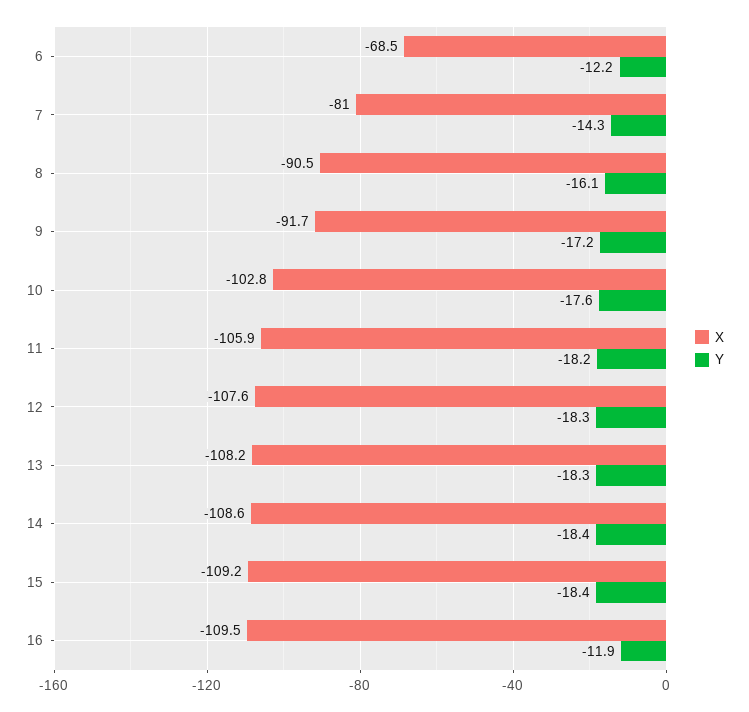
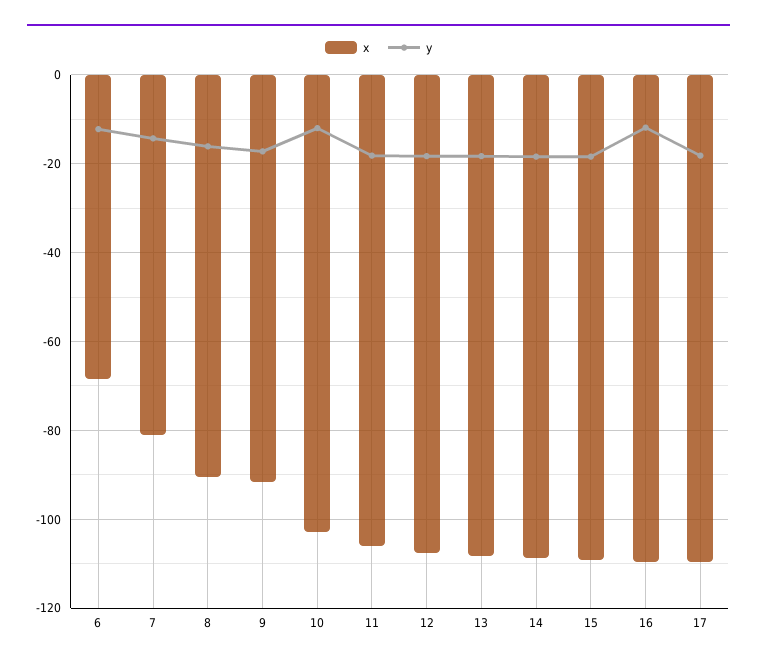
Y, 10: -17.6 -> -12
X, 17: none -> -110
Y, 17: none -> -18

